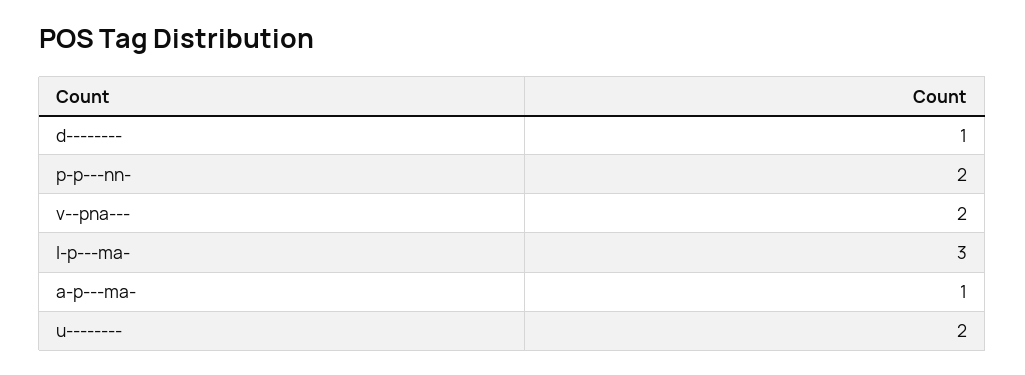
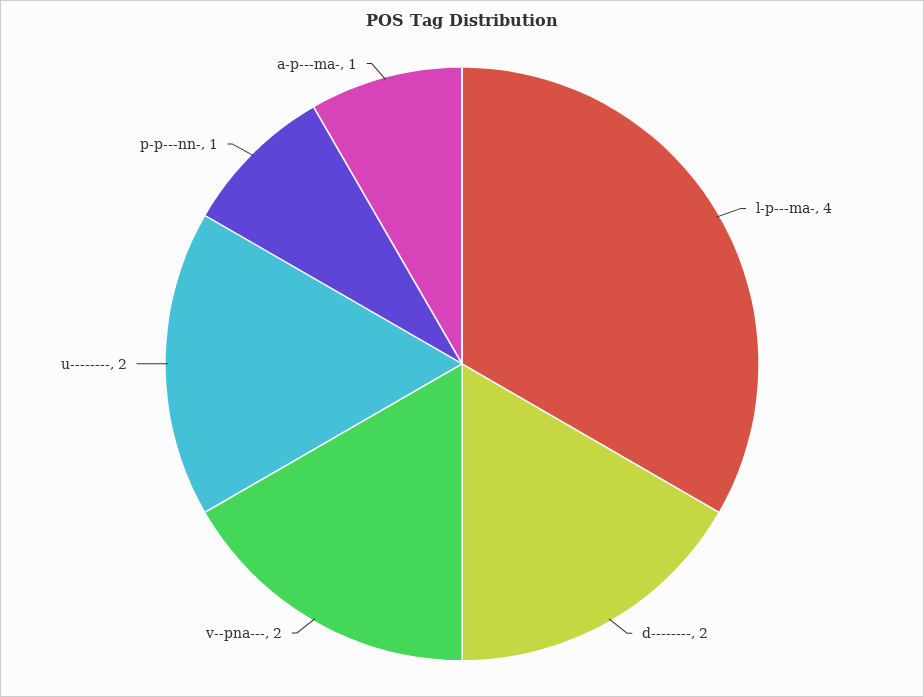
d--------: 1 -> 2
p-p---nn-: 2 -> 1
l-p---ma-: 3 -> 4

